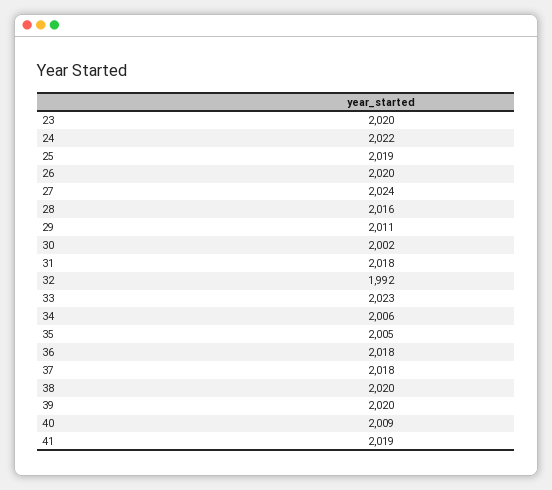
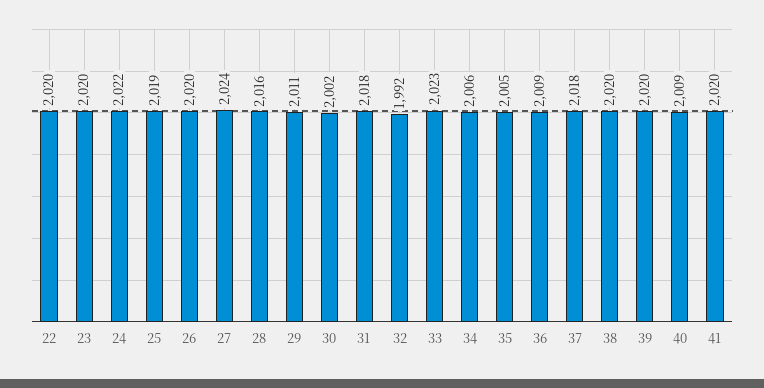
36: 2018 -> 2009
41: 2019 -> 2020
22: none -> 2020

